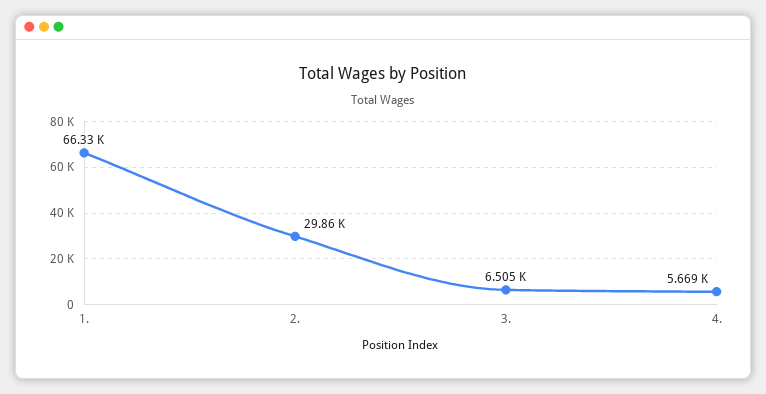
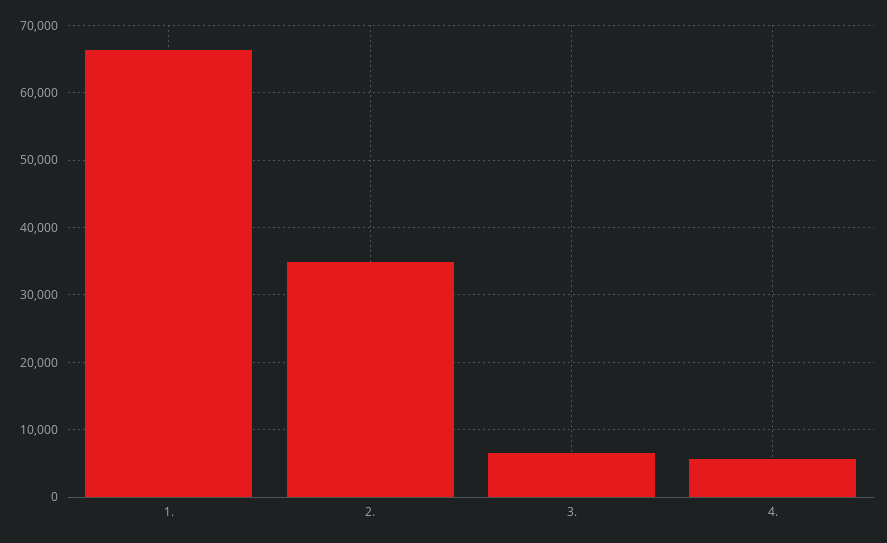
2.: 29860 -> 35000

